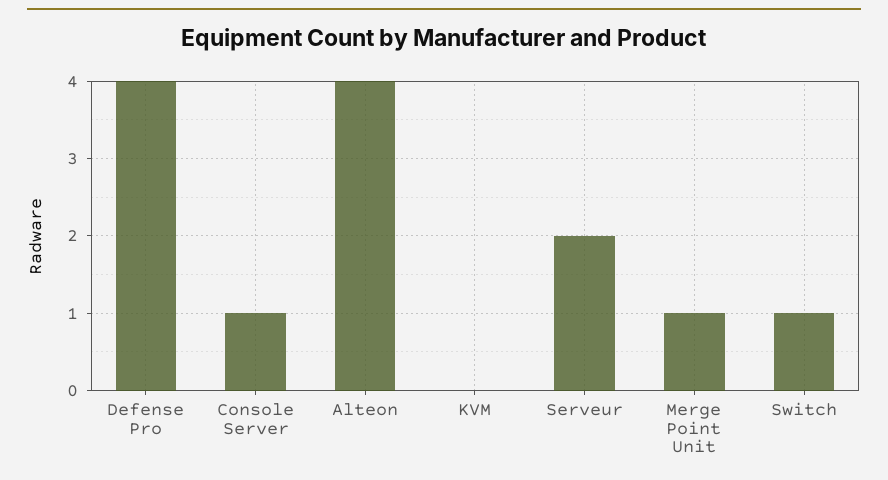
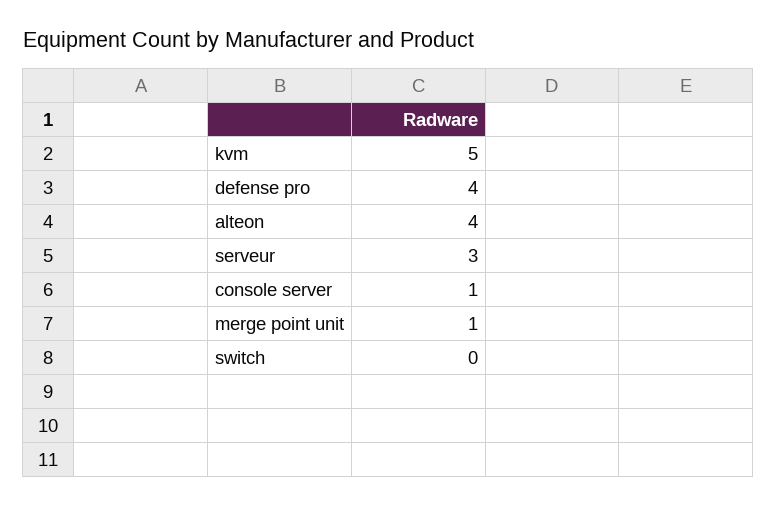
KVM: 0 -> 5
Serveur: 2 -> 3
Switch: 1 -> 0

